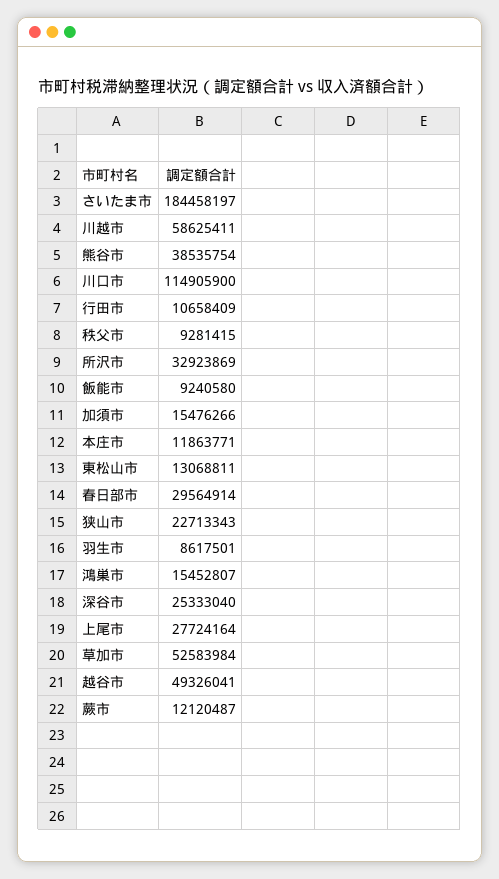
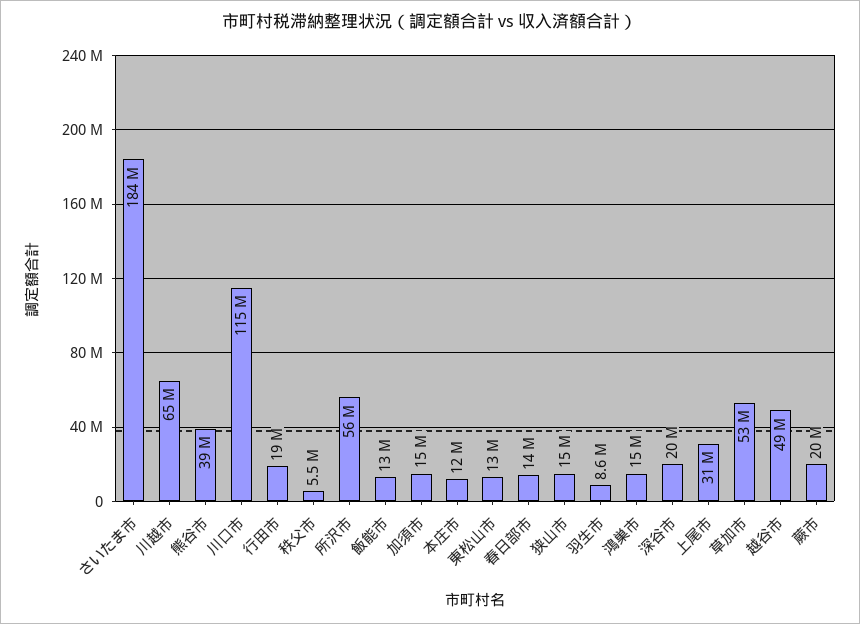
川越市: 58625411 -> 65000000
行田市: 10658409 -> 19000000
秩父市: 9281415 -> 5500000
所沢市: 32923869 -> 56000000
飯能市: 9240580 -> 13000000
春日部市: 29564914 -> 14000000
狭山市: 22713343 -> 15000000
深谷市: 25333040 -> 20000000
上尾市: 27724164 -> 31000000
蕨市: 12120487 -> 20000000

